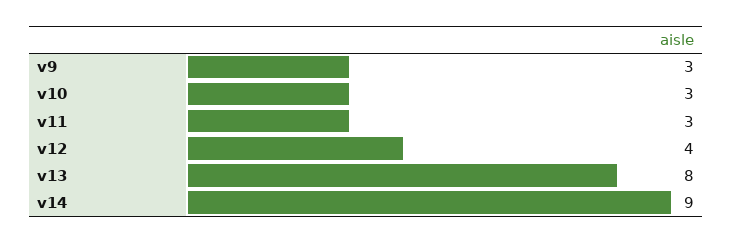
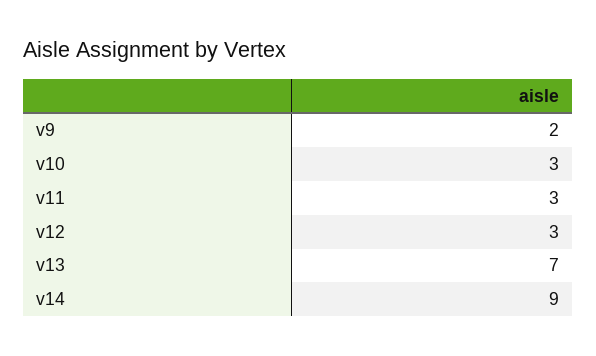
v9: 3 -> 2
v12: 4 -> 3
v13: 8 -> 7

